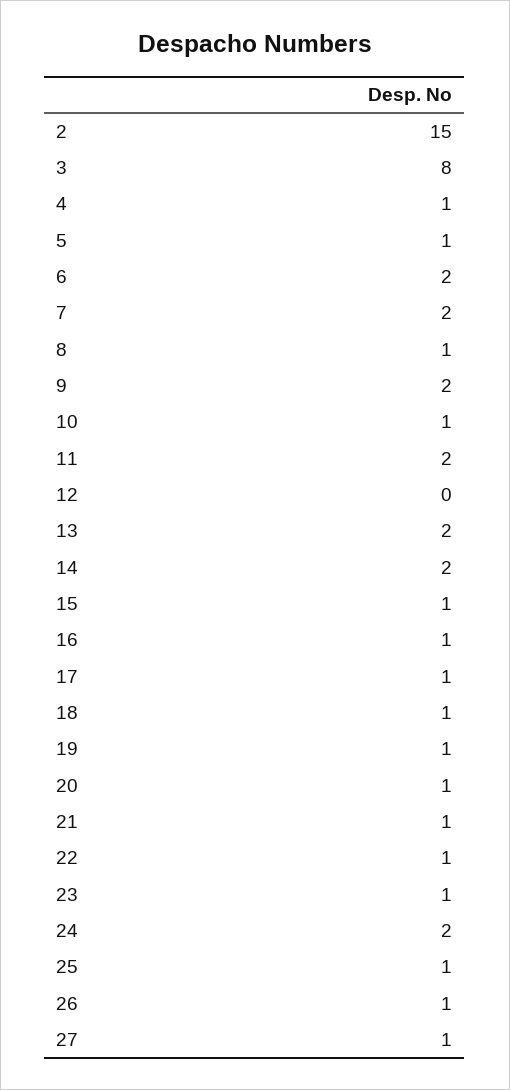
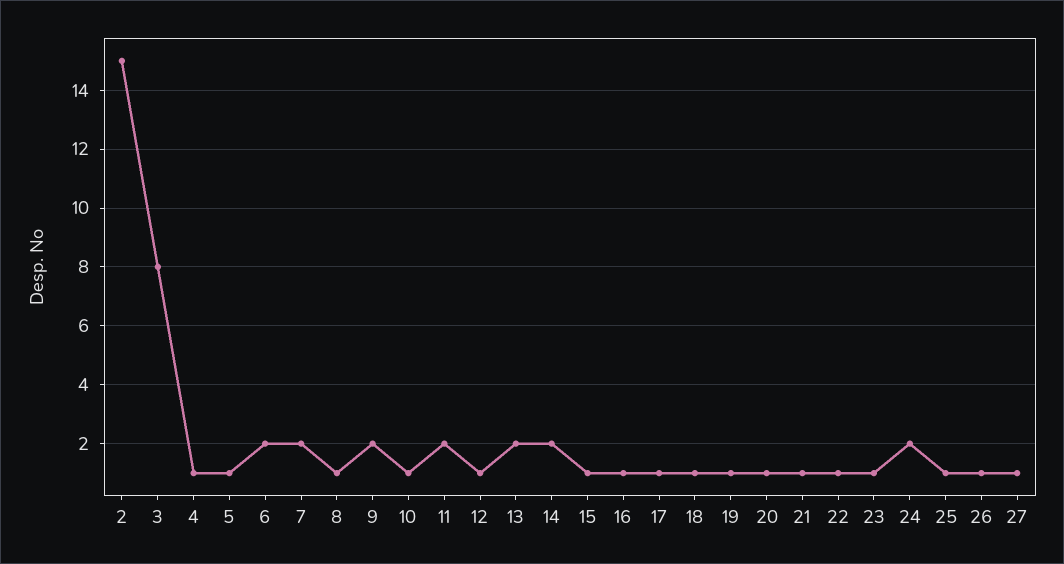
12: 0 -> 1

